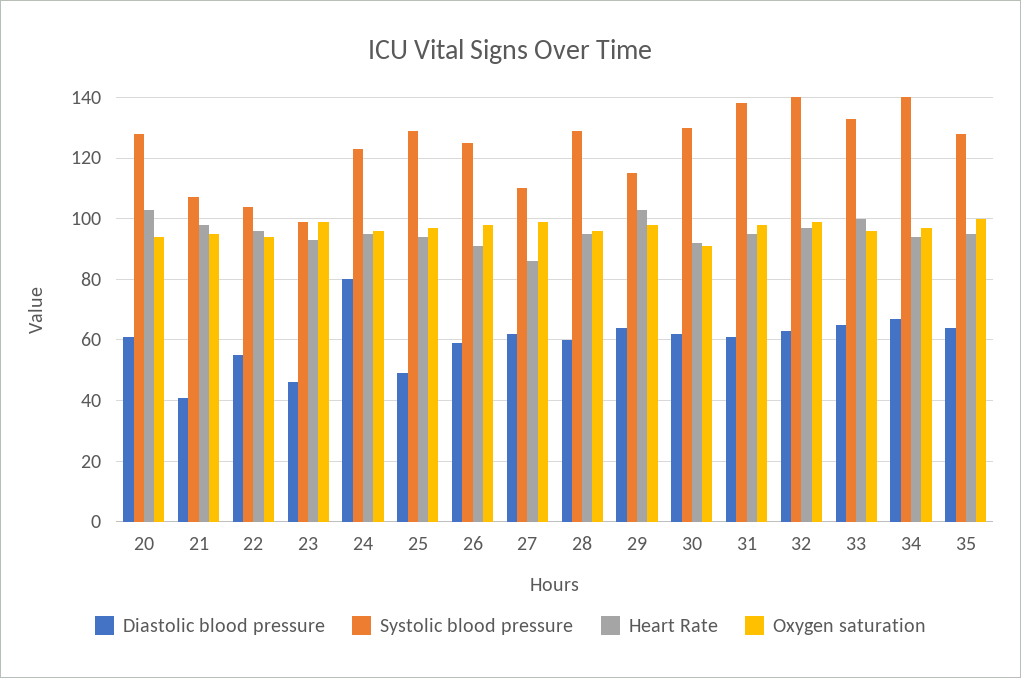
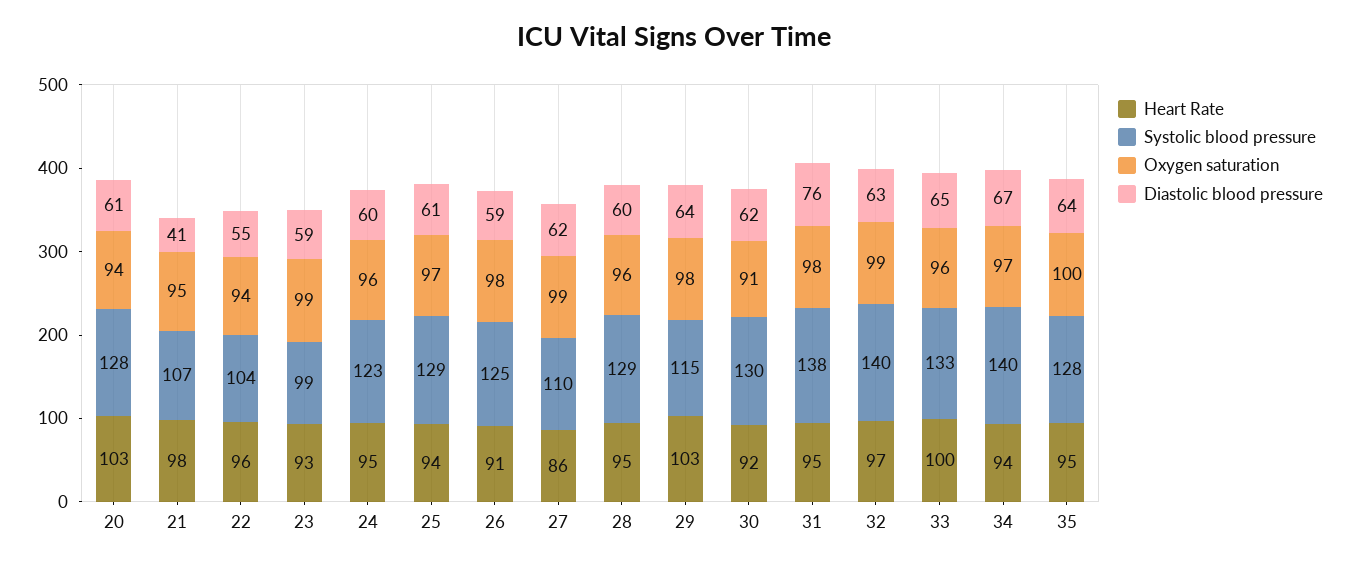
Diastolic blood pressure, 23: 45 -> 59
Diastolic blood pressure, 24: 80 -> 60
Diastolic blood pressure, 25: 50 -> 61
Diastolic blood pressure, 31: 60 -> 76

